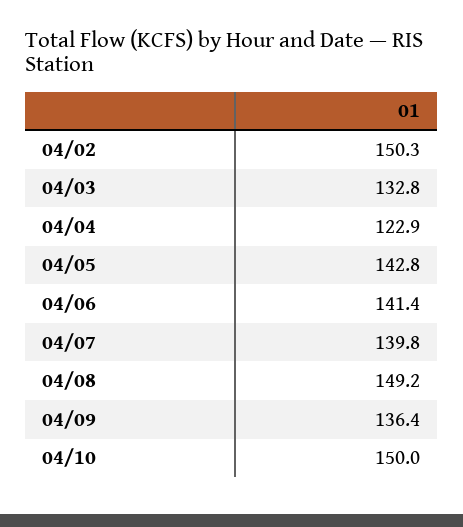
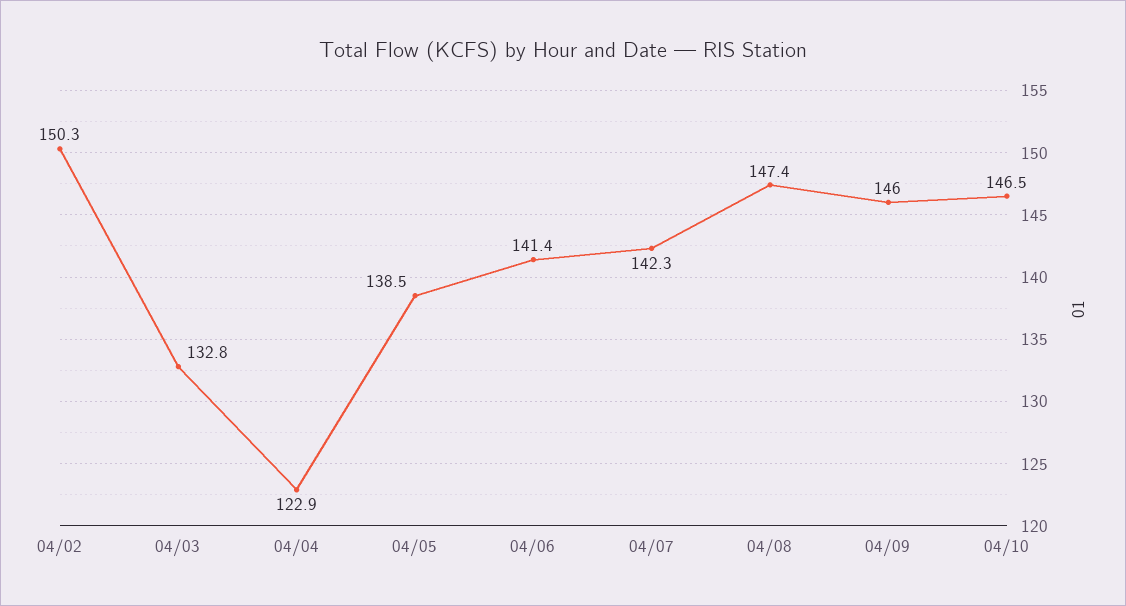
04/05: 142.8 -> 138.5
04/07: 139.8 -> 142.3
04/08: 149.2 -> 147.4
04/09: 136.4 -> 146
04/10: 150 -> 146.5

